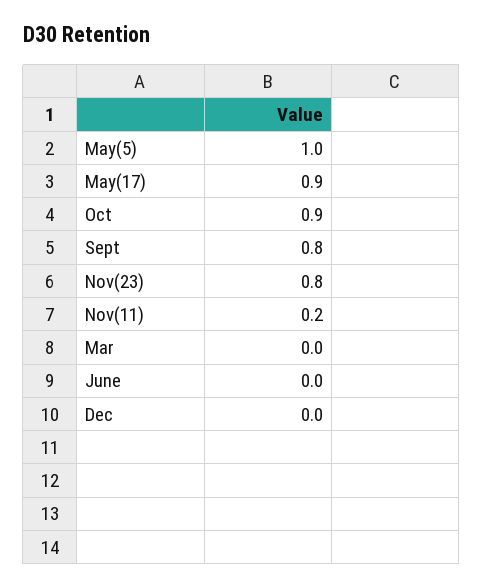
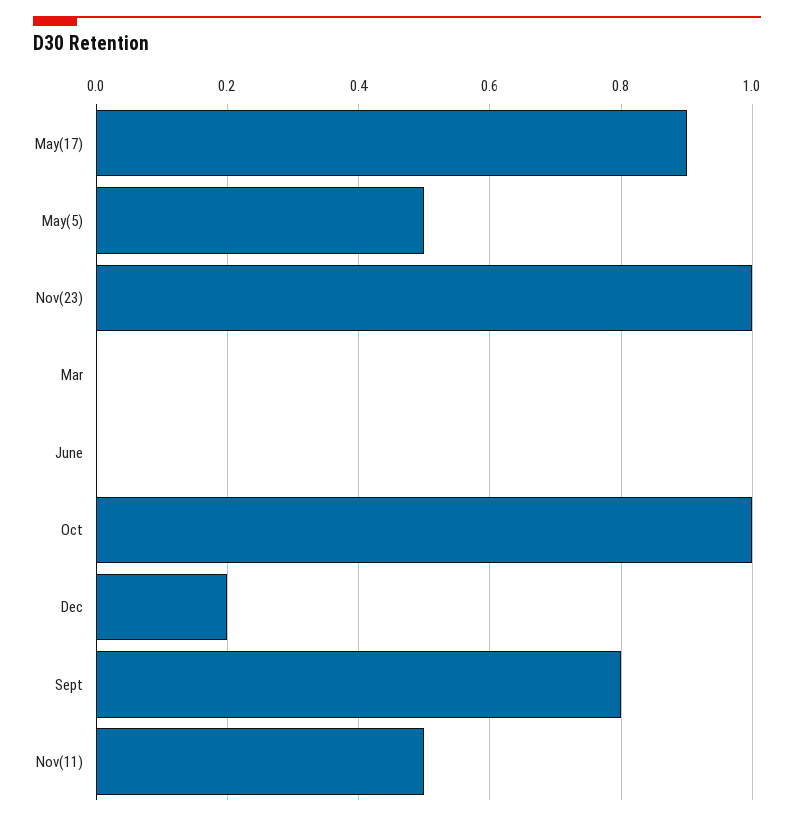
May(5): 1 -> 0.5
Oct: 0.9 -> 1
Nov(23): 0.8 -> 1
Nov(11): 0.2 -> 0.5
Dec: 0 -> 0.2

